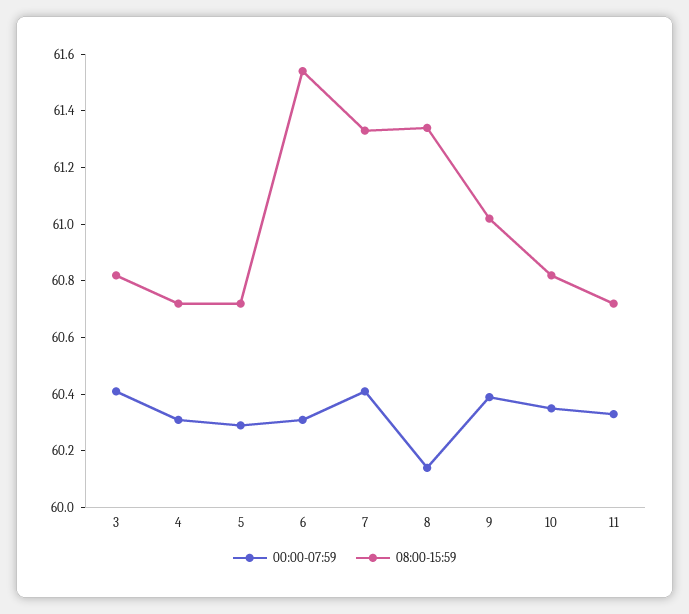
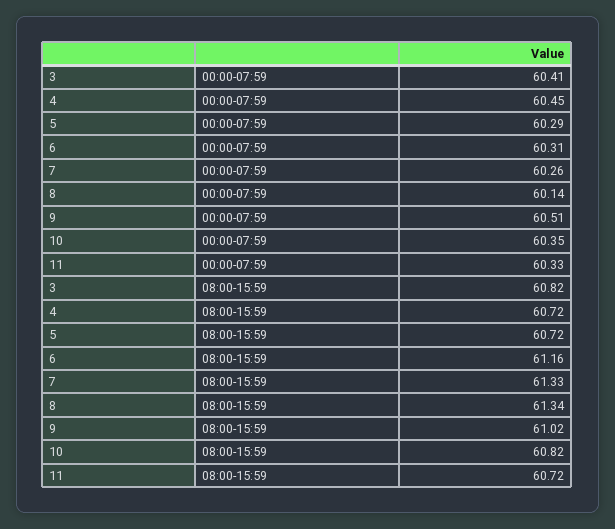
00:00-07:59, 4: 60.3 -> 60.45
08:00-15:59, 6: 61.55 -> 61.16
00:00-07:59, 7: 60.4 -> 60.26
00:00-07:59, 9: 60.4 -> 60.51

